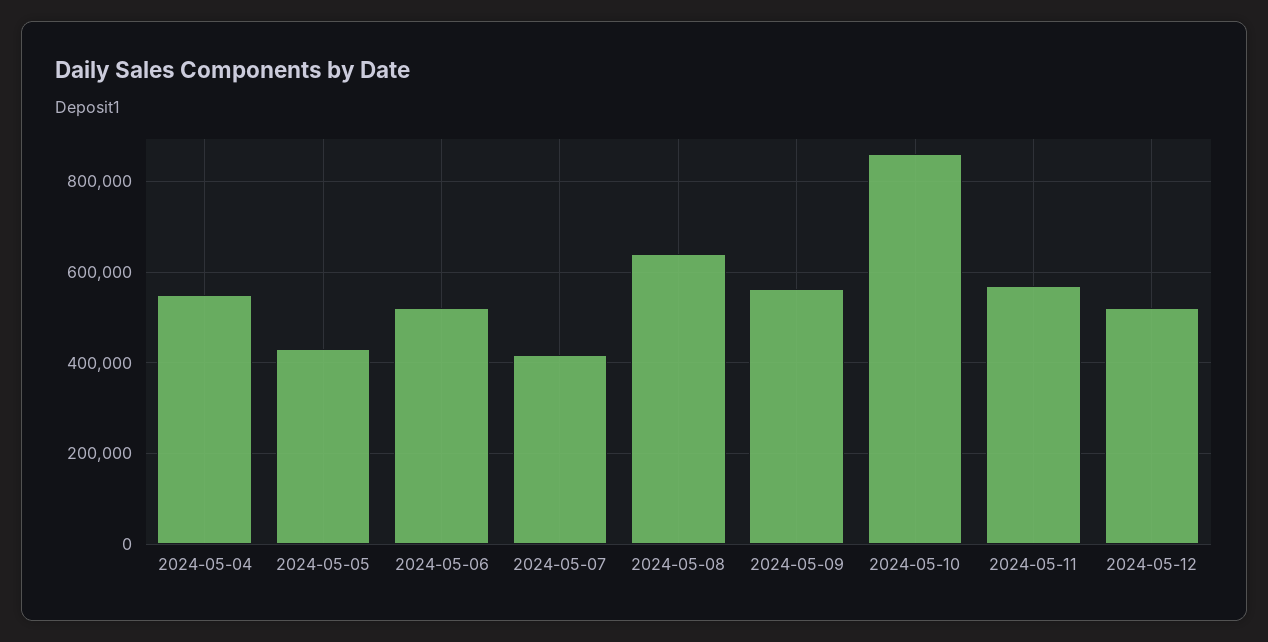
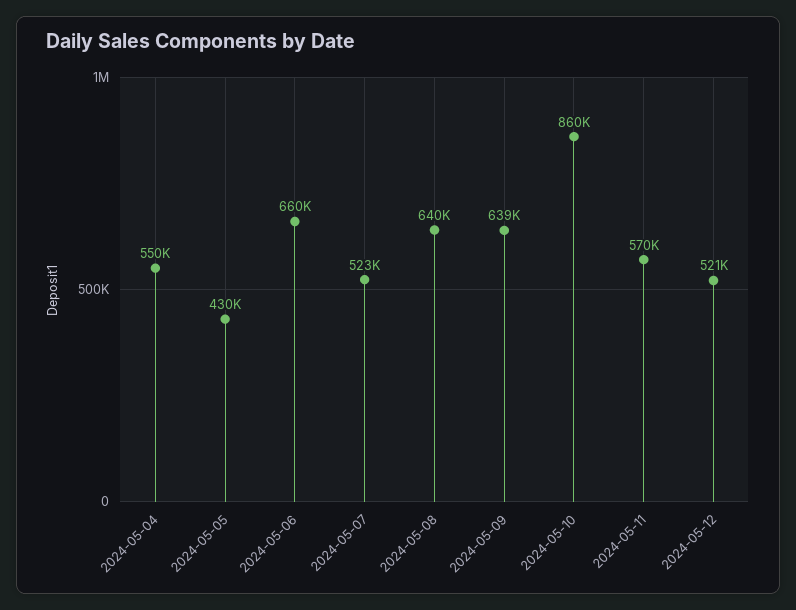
2024-05-06: 520000 -> 660000
2024-05-07: 420000 -> 523000
2024-05-09: 560000 -> 639000

